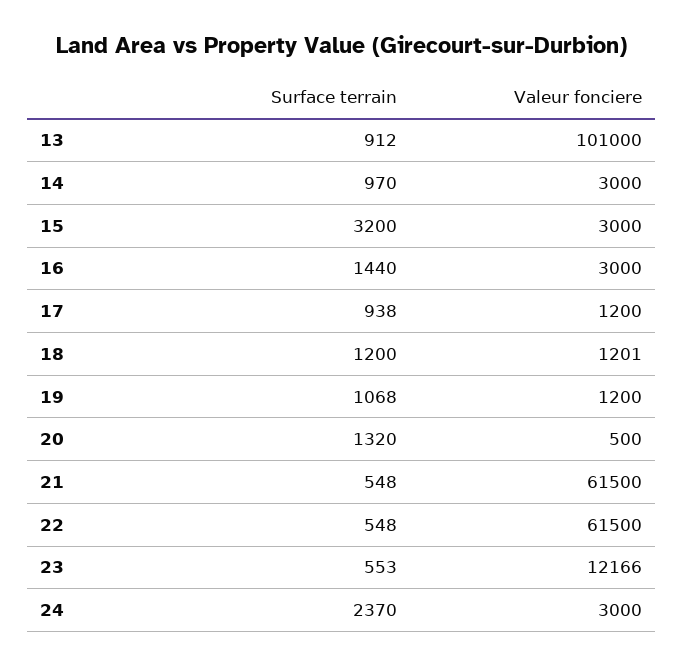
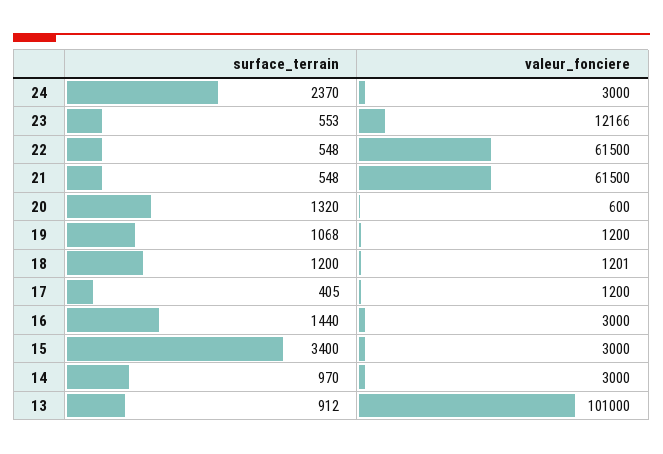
Surface terrain, 15: 3200 -> 3400
Surface terrain, 17: 938 -> 405
Valeur fonciere, 20: 500 -> 600

